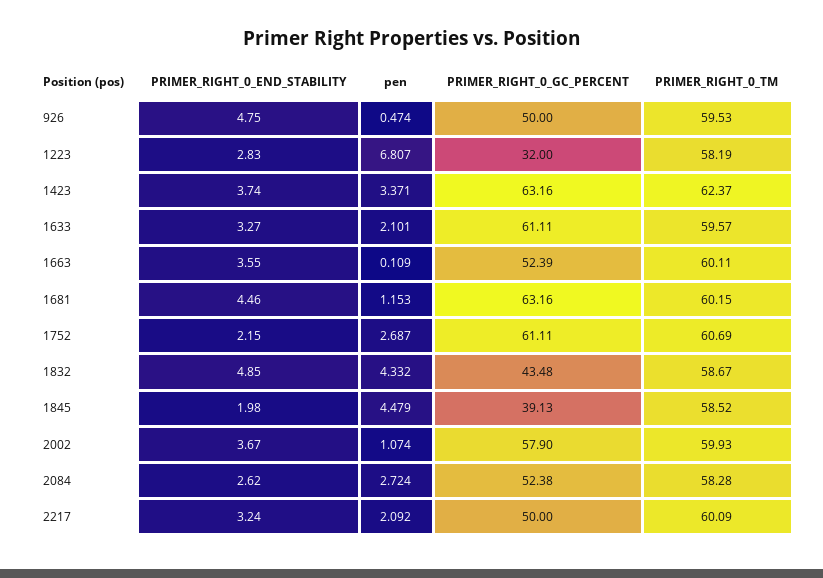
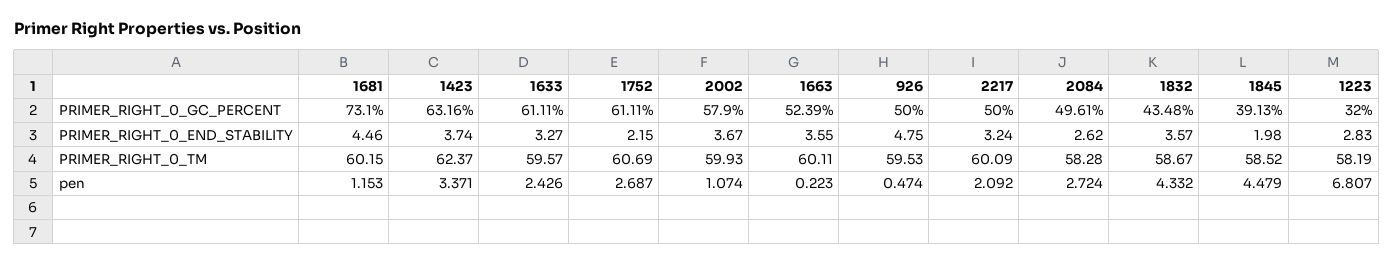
pen, 1633: 2.101 -> 2.426
pen, 1663: 0.109 -> 0.223
PRIMER_RIGHT_0_GC_PERCENT, 1681: 63.16 -> 73.1
PRIMER_RIGHT_0_END_STABILITY, 1832: 4.85 -> 3.57
PRIMER_RIGHT_0_GC_PERCENT, 2084: 52.38 -> 49.61

